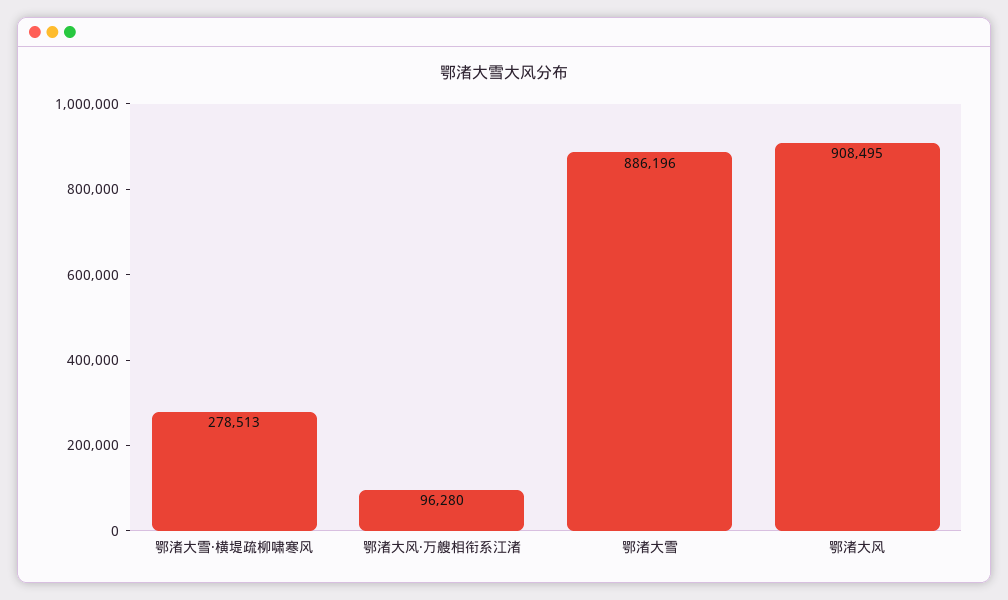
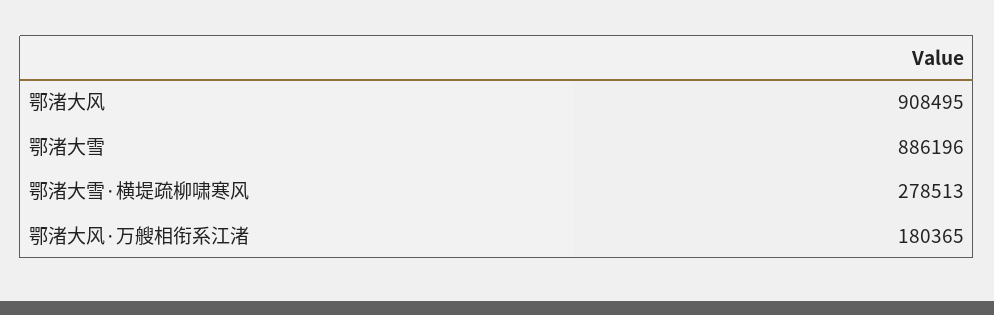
鄂渚大风·万艘相衔系江渚: 96280 -> 180365

